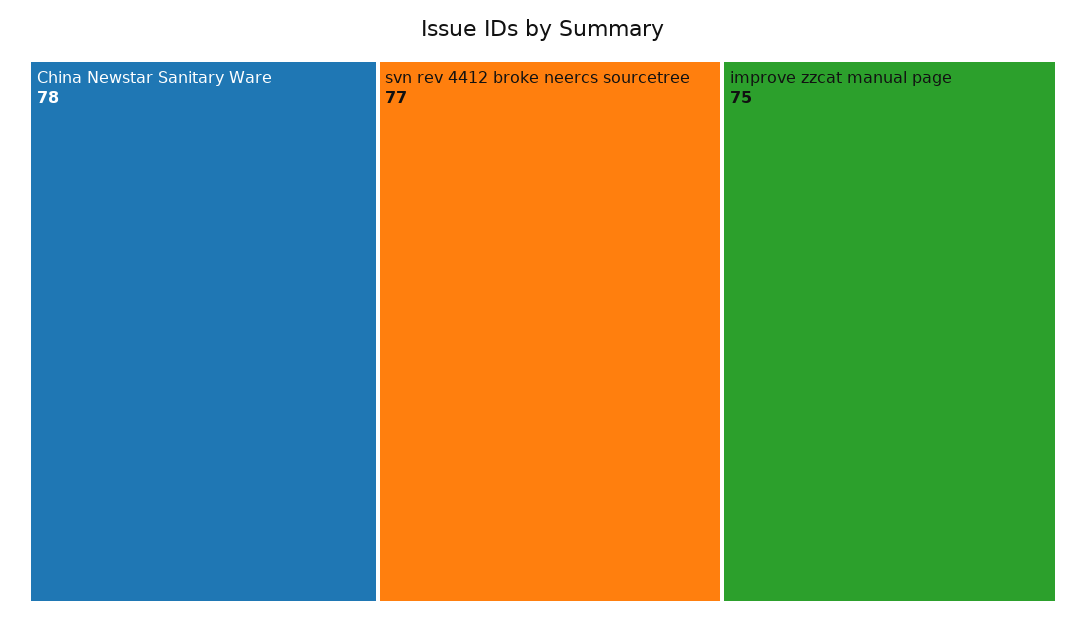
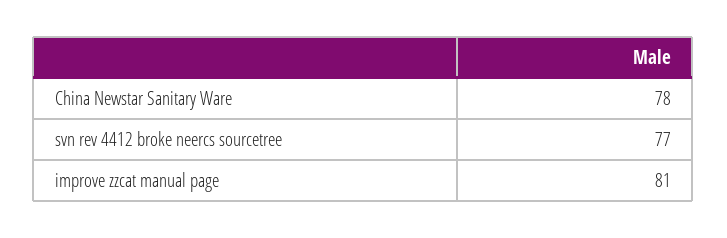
improve zzcat manual page: 75 -> 81

